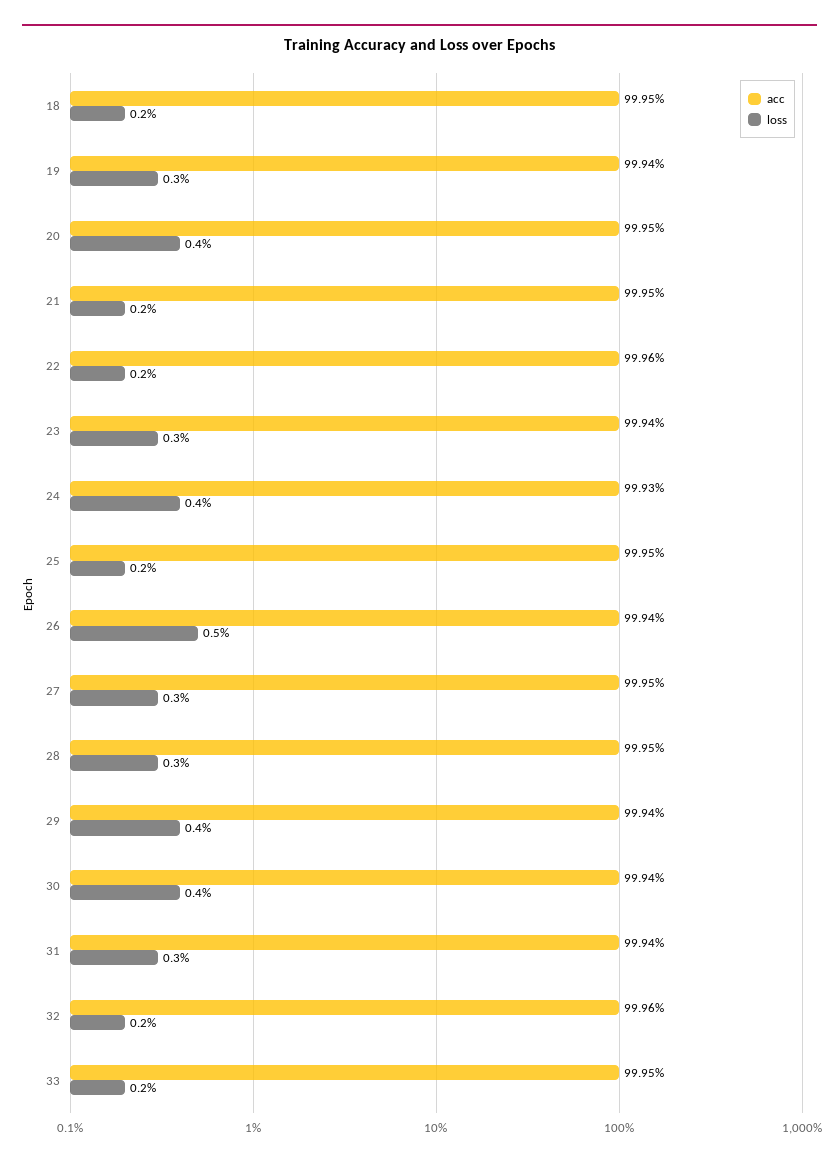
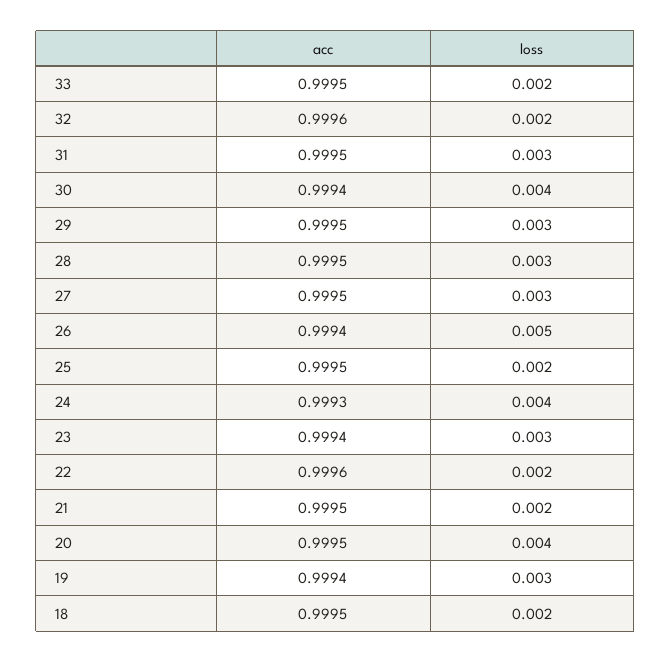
acc, 29: 0.9994 -> 0.9995
loss, 29: 0.004 -> 0.003
acc, 31: 0.9994 -> 0.9995

